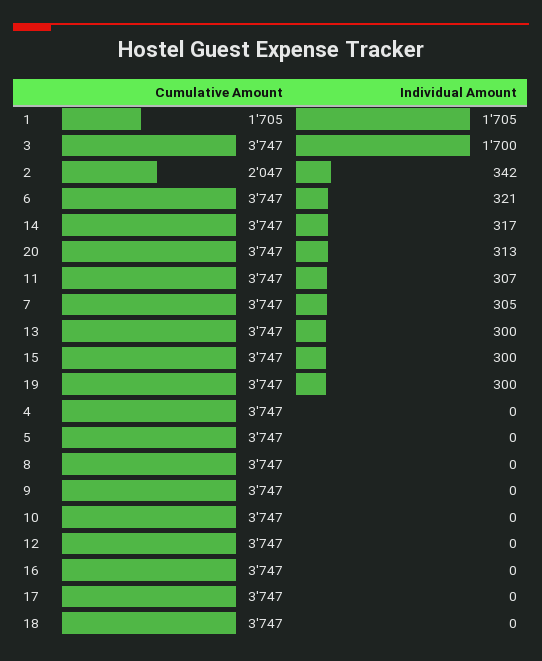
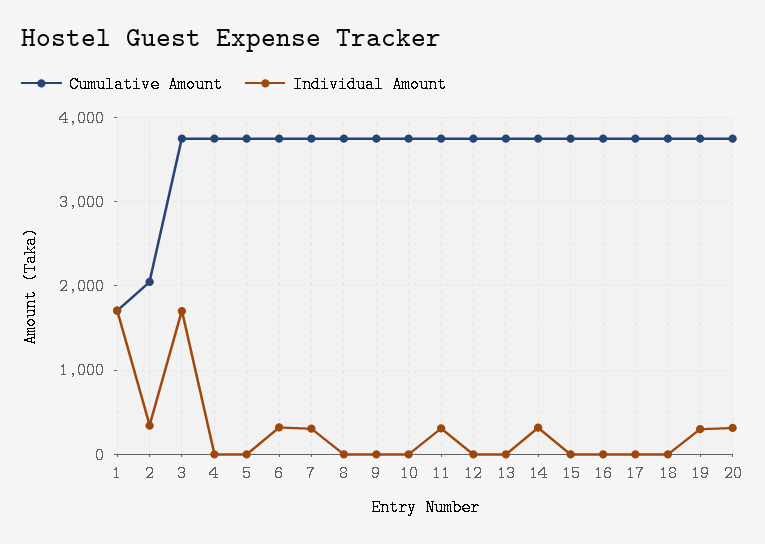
Individual Amount, 13: 300 -> 0
Individual Amount, 15: 300 -> 0

